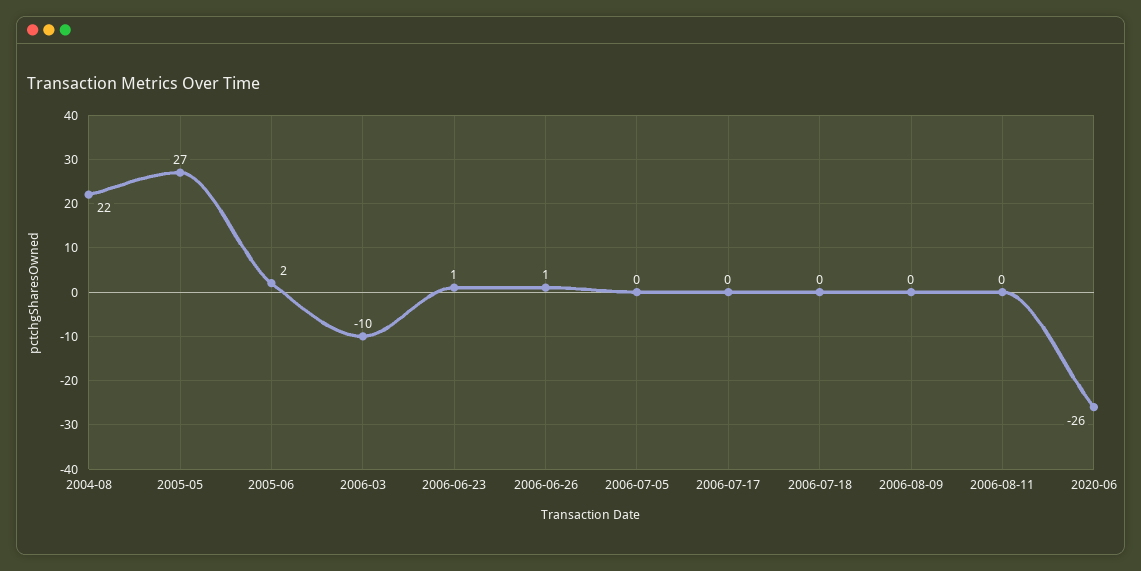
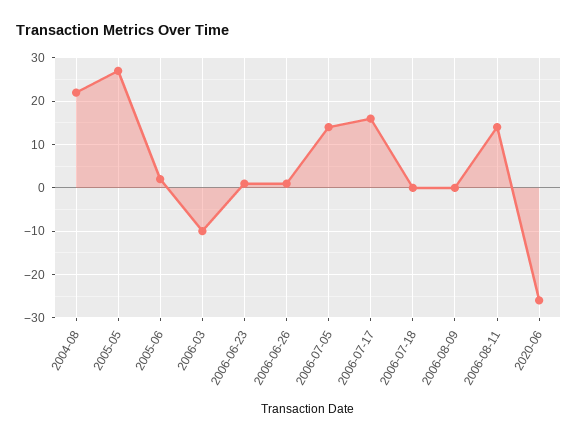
2006-07-05: 0 -> 15
2006-07-17: 0 -> 15
2006-08-11: 0 -> 15

